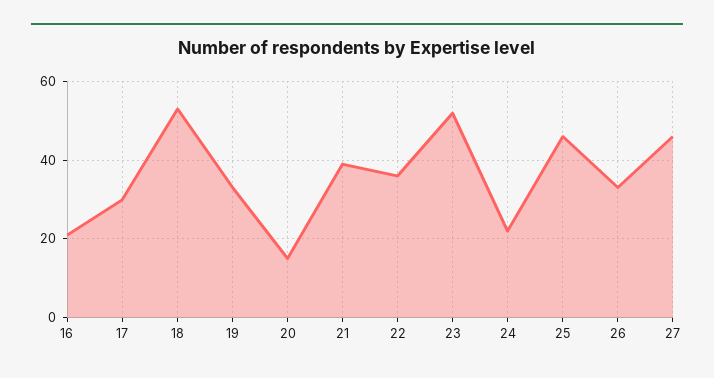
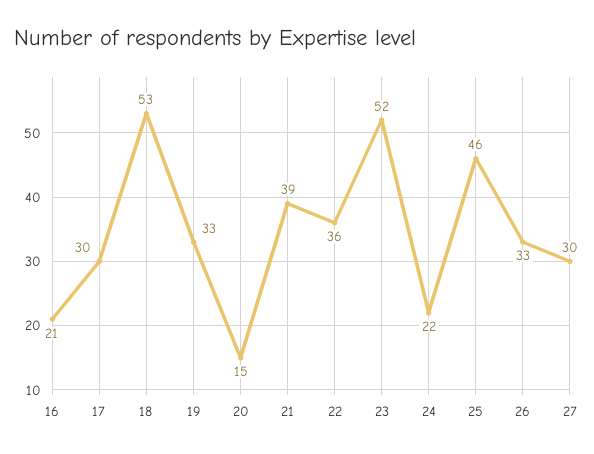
27: 45 -> 30

